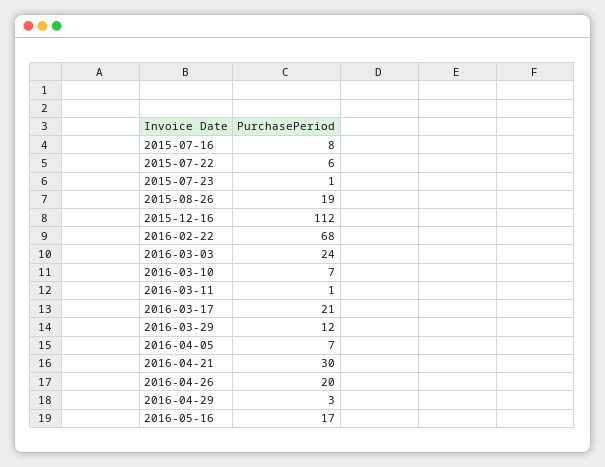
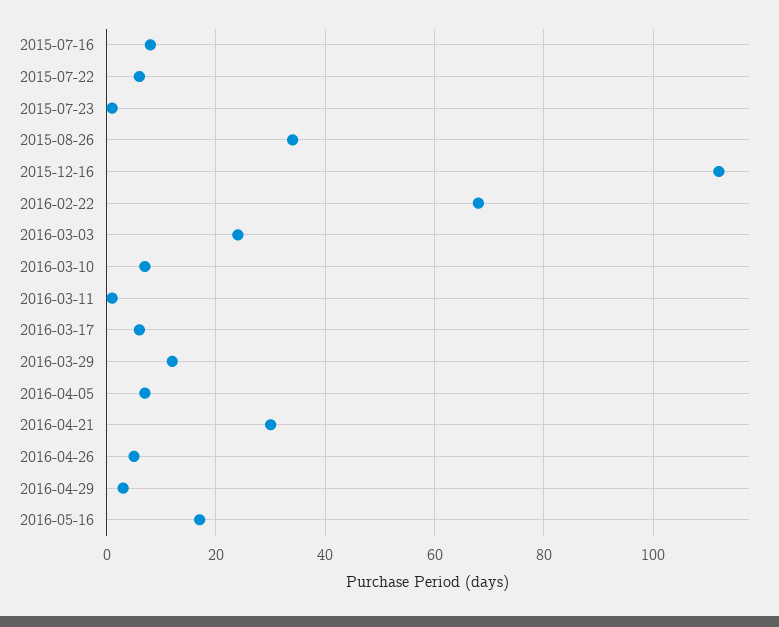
2015-08-26: 19 -> 35
2016-03-17: 21 -> 5
2016-04-26: 20 -> 5

